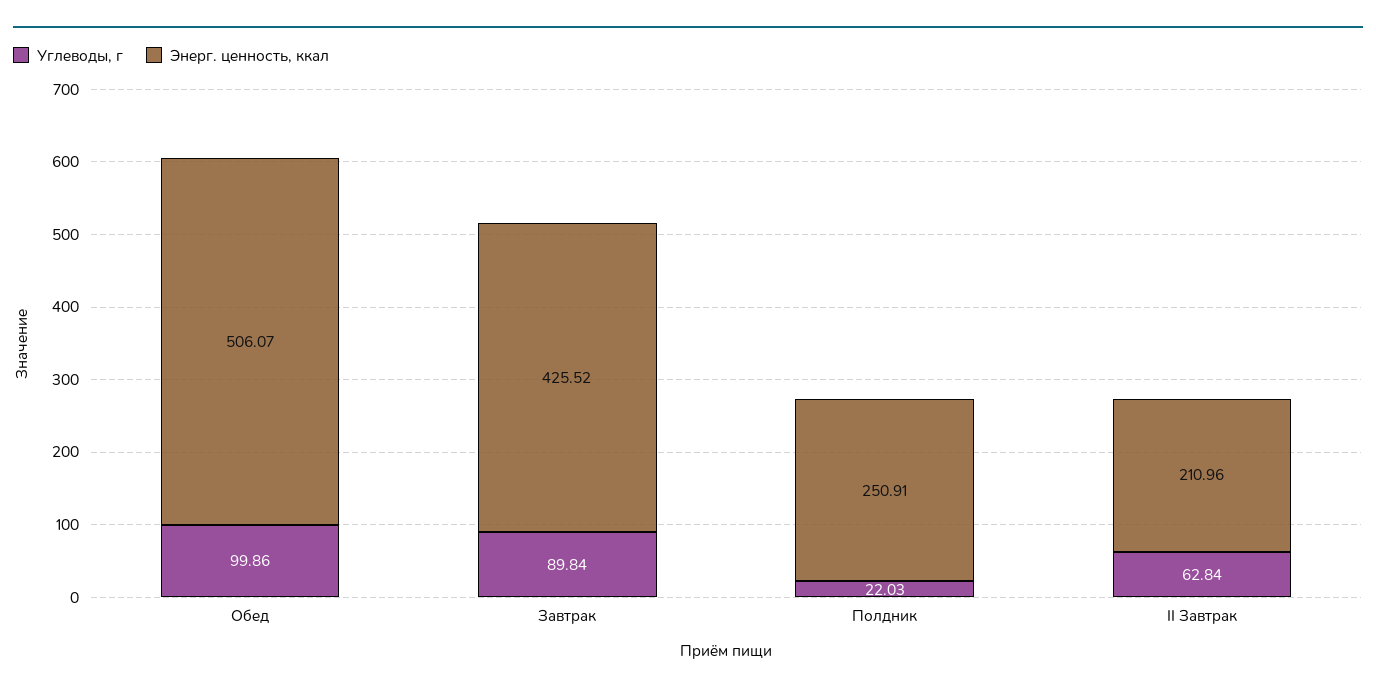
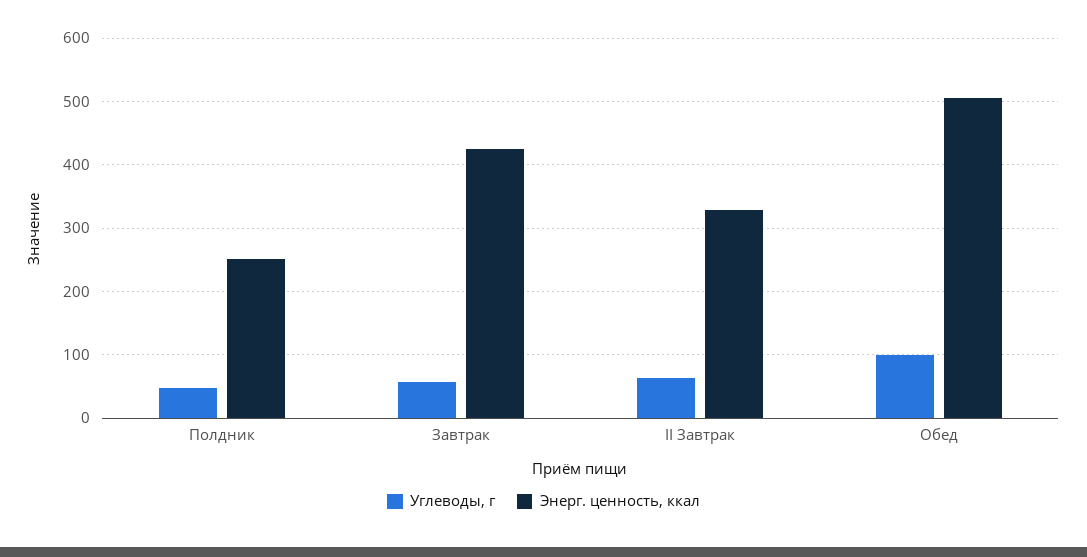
Углеводы, г, Завтрак: 89.84 -> 60
Углеводы, г, Полдник: 22.03 -> 50
Энерг. ценность, ккал, II Завтрак: 210.96 -> 330

